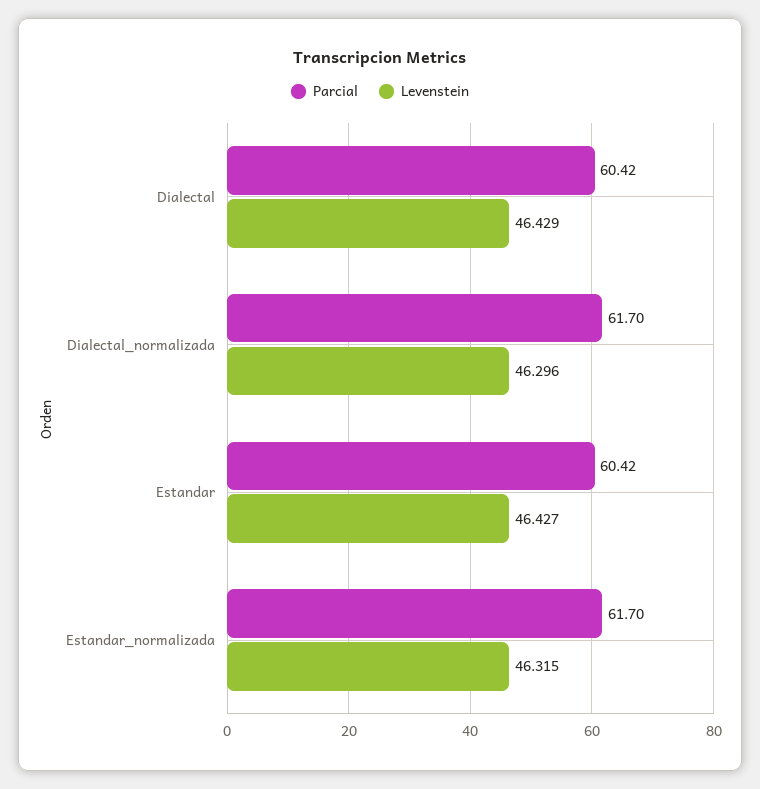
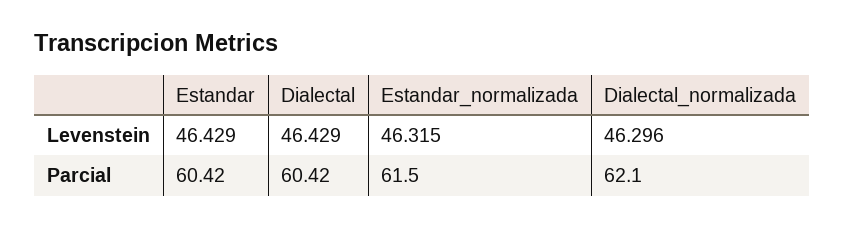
Parcial, Dialectal_normalizada: 61.7 -> 62.1
Levenstein, Estandar: 46.427 -> 46.429
Parcial, Estandar_normalizada: 61.7 -> 61.5

